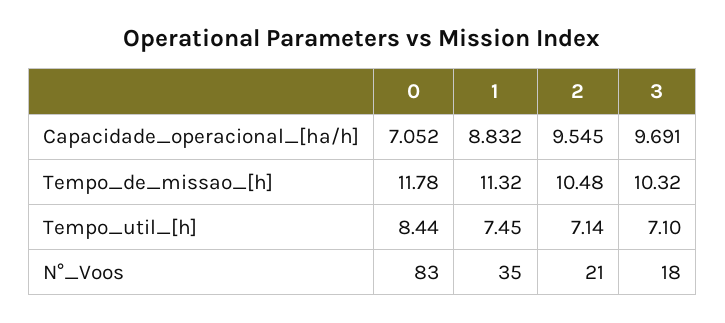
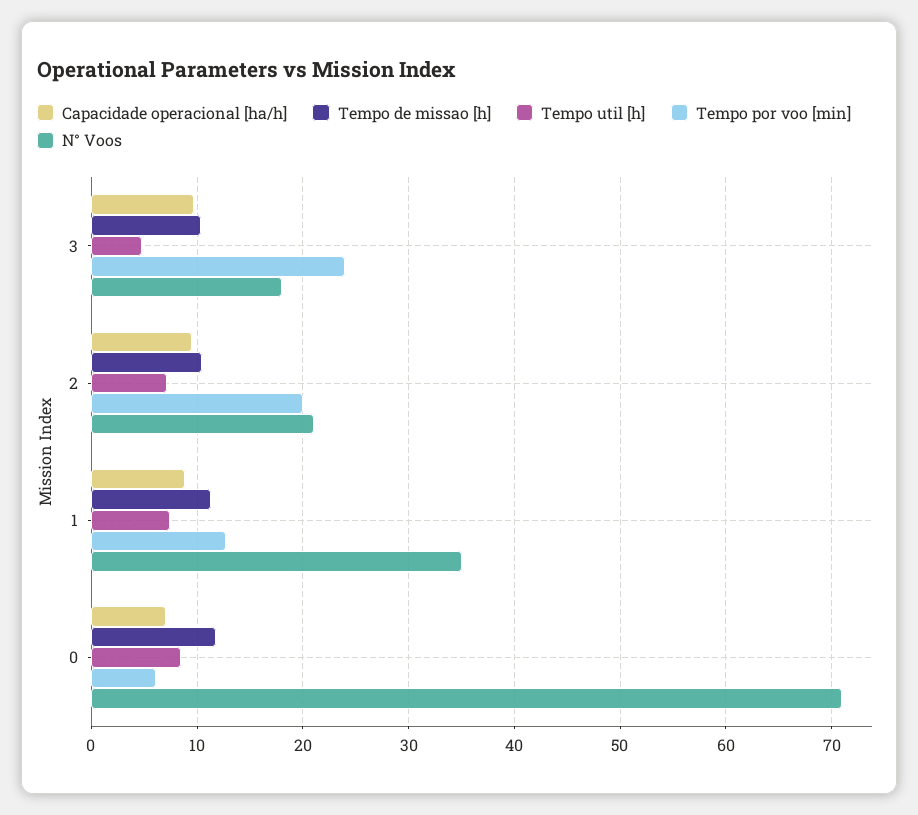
Tempo_util_[h], 3: 7.1 -> 5
N°_Voos, 0: 83 -> 71
Tempo por voo [min], 3: none -> 24
Tempo por voo [min], 2: none -> 20
Tempo por voo [min], 1: none -> 13
Tempo por voo [min], 0: none -> 6

